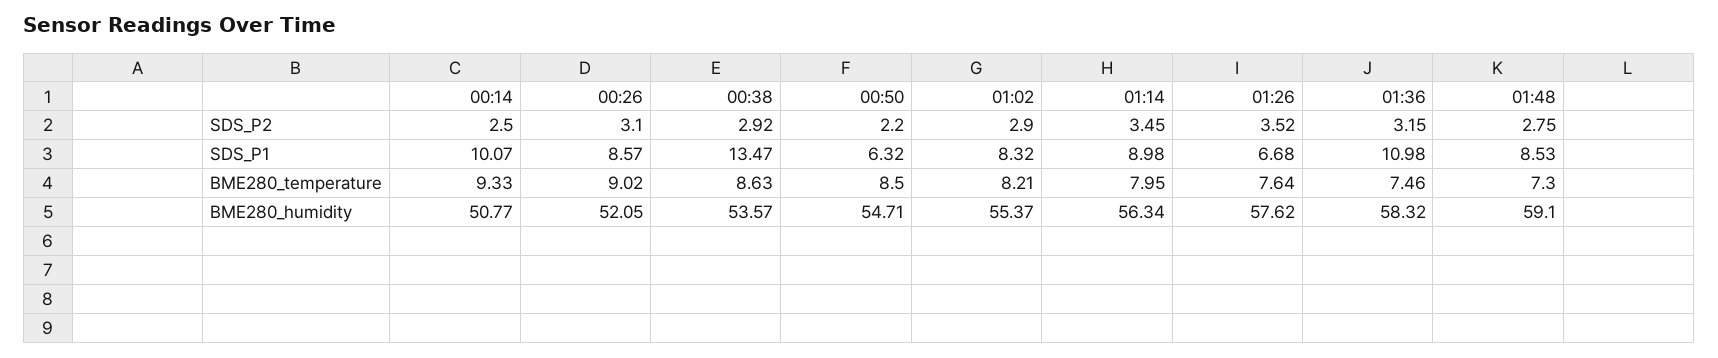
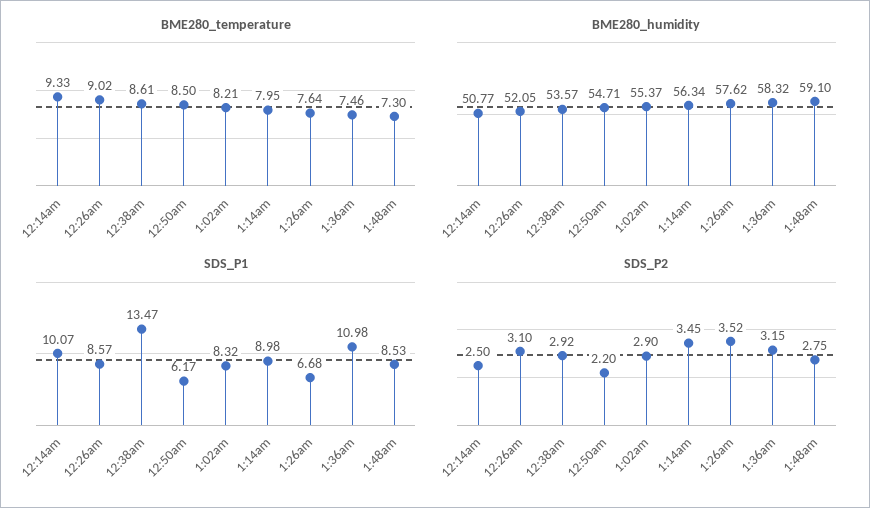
SDS_P1, 00:50: 6.32 -> 6.17
BME280_temperature, 00:38: 8.63 -> 8.61

